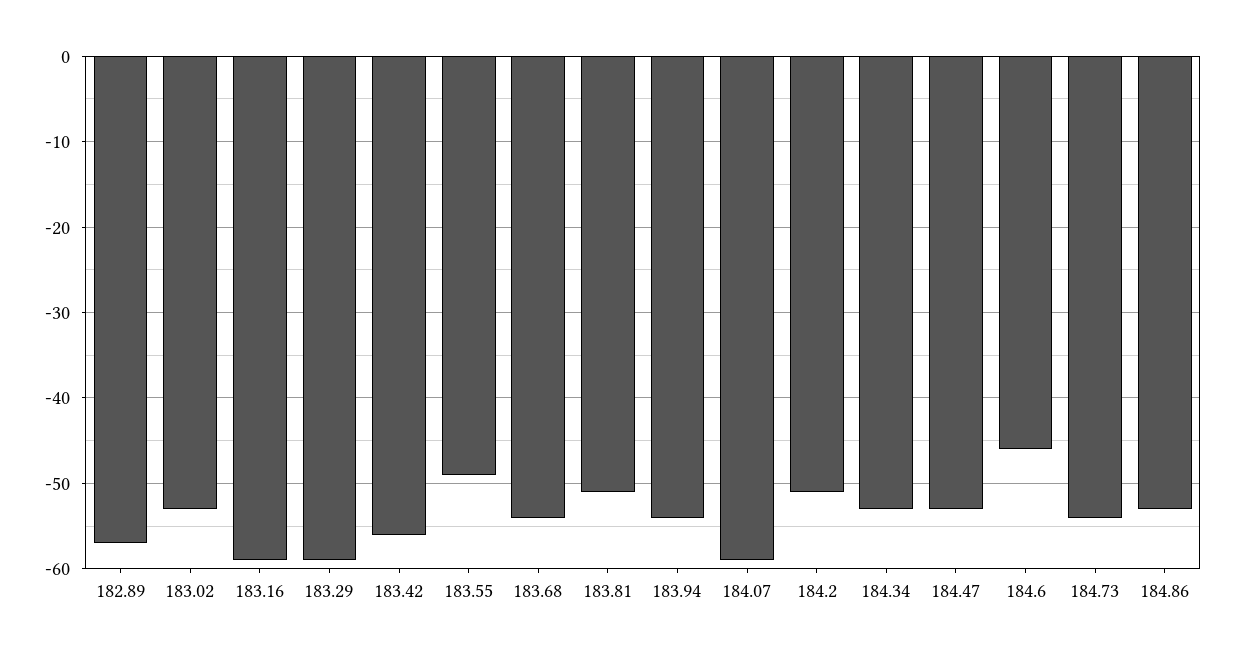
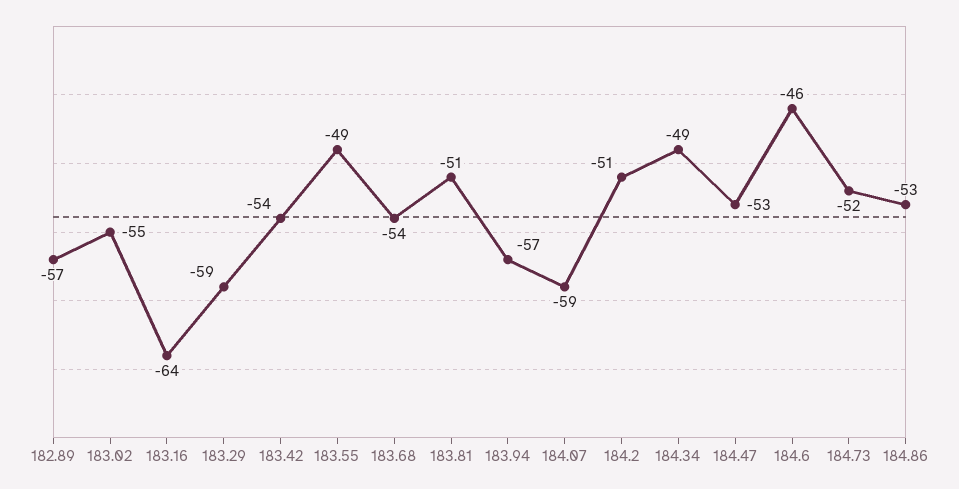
183.02: -53 -> -55
183.16: -59 -> -64
183.42: -56 -> -54
183.94: -54 -> -57
184.34: -53 -> -49
184.73: -54 -> -52

